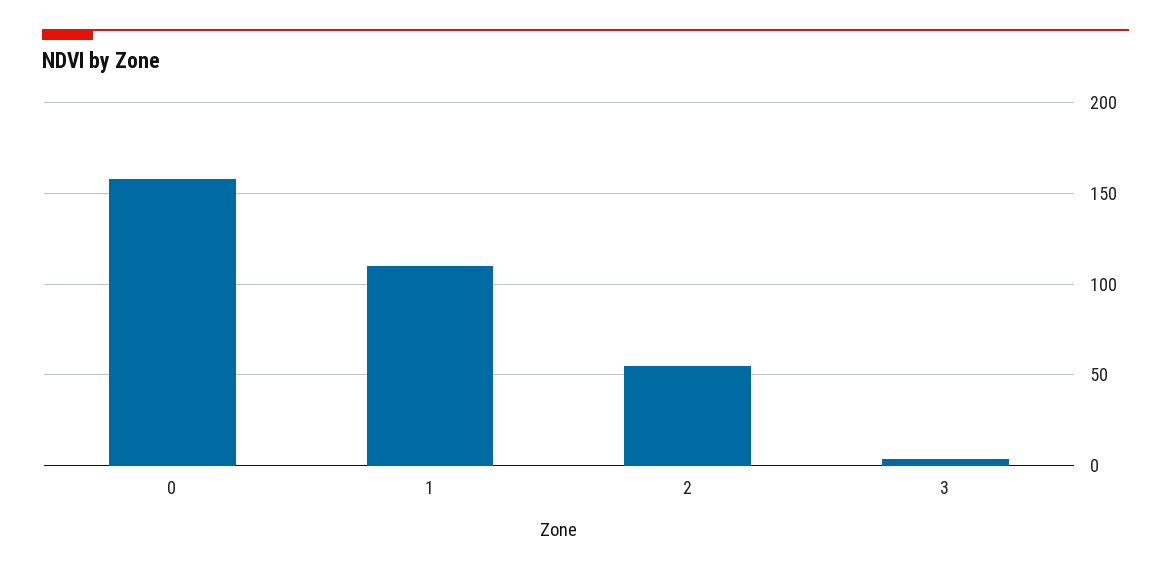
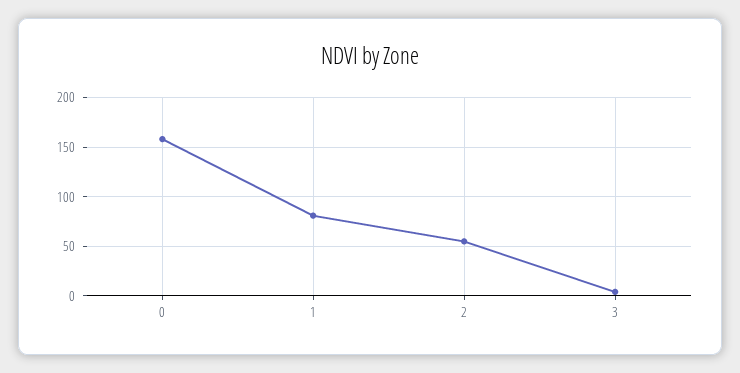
1: 110 -> 80

